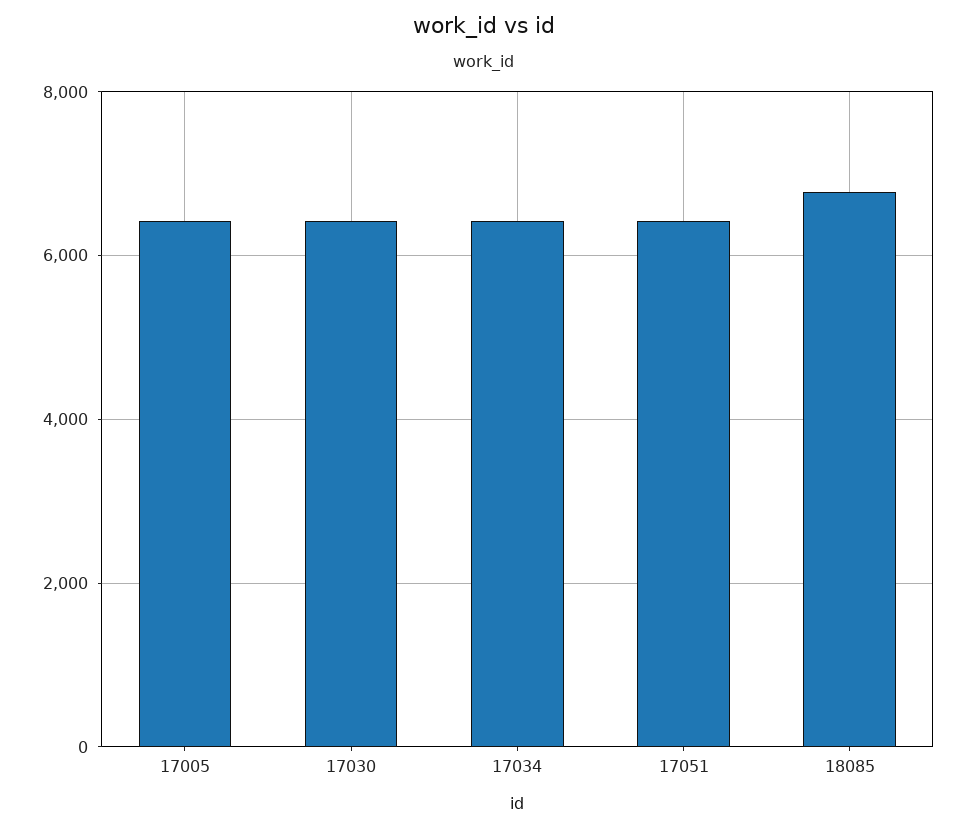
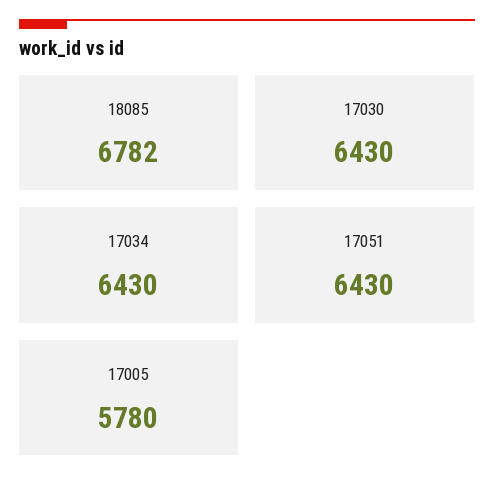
17005: 6400 -> 5780

